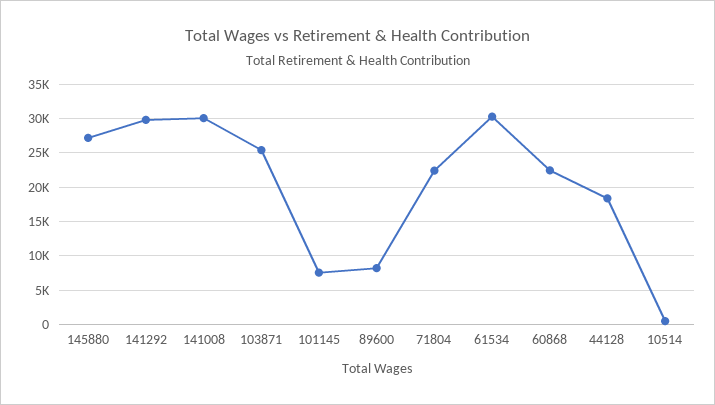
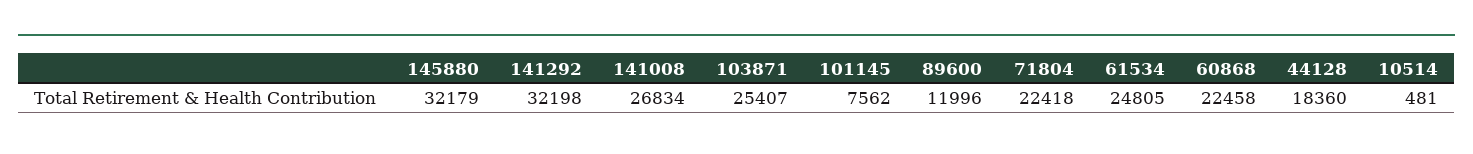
145880: 27000 -> 32179
141292: 30000 -> 32198
141008: 30000 -> 26834
89600: 8000 -> 11996
61534: 30000 -> 24805

